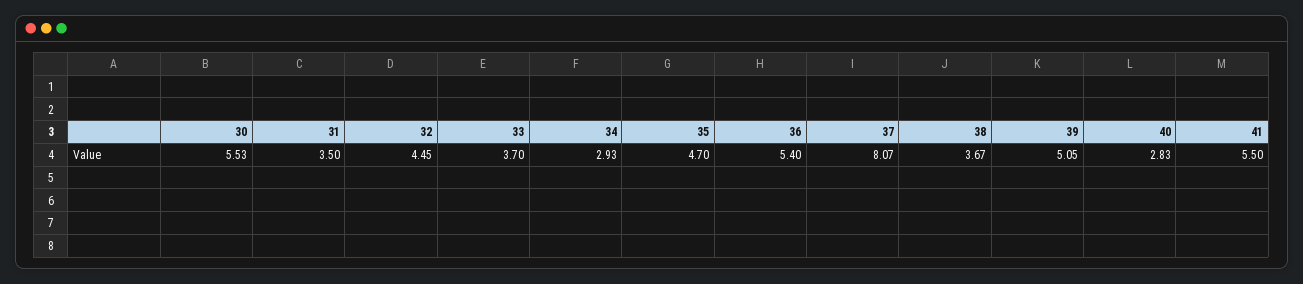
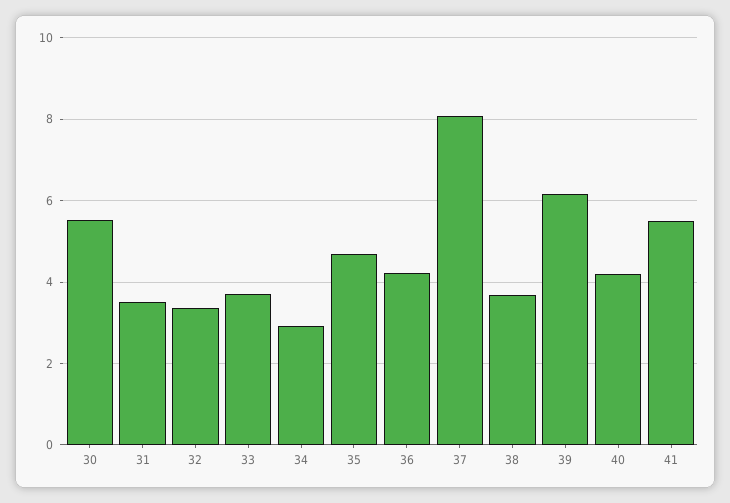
32: 4.45 -> 3.4
36: 5.4 -> 4.2
39: 5.05 -> 6.2
40: 2.83 -> 4.2

